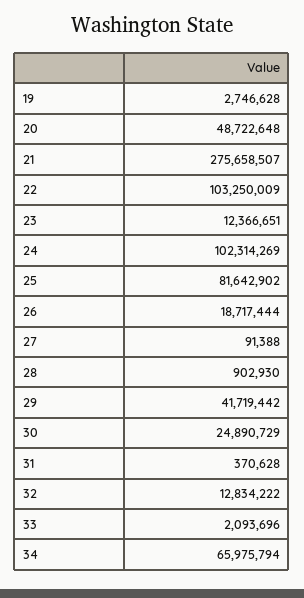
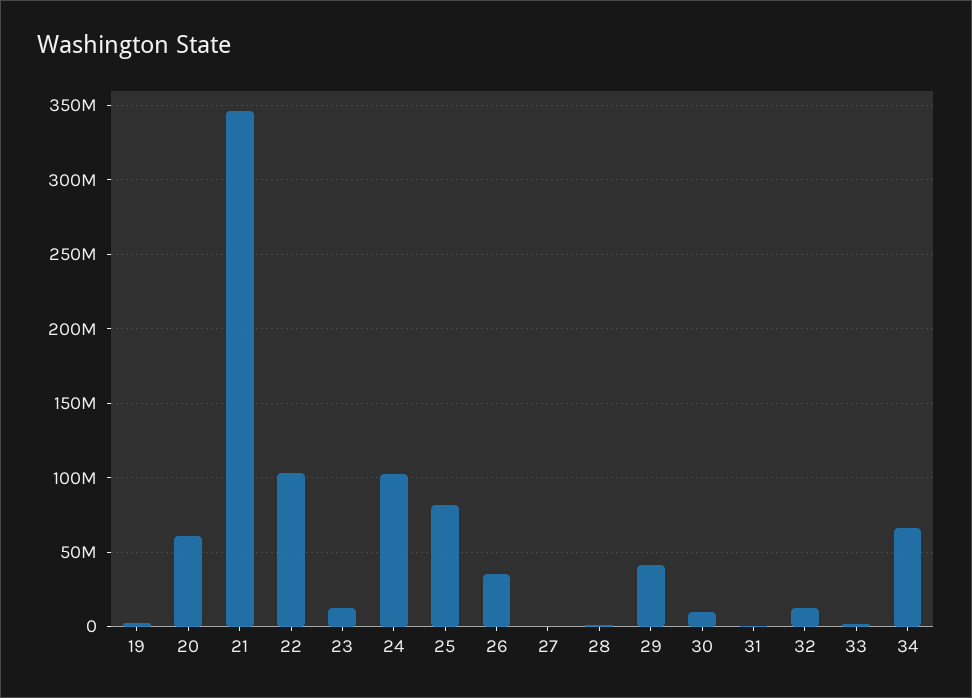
20: 48722648 -> 60000000
21: 275658507 -> 345000000
26: 18717444 -> 35000000
30: 24890729 -> 10000000

